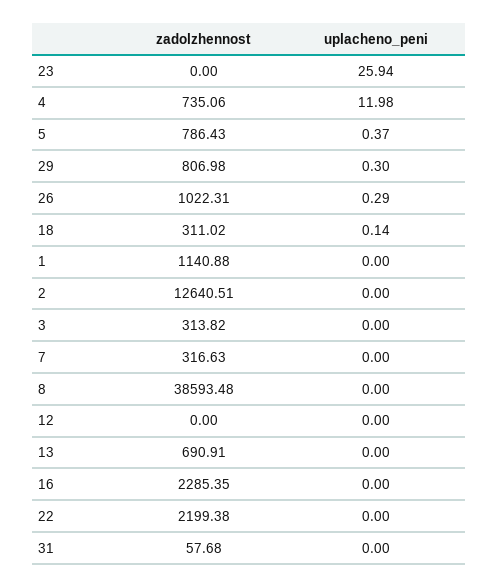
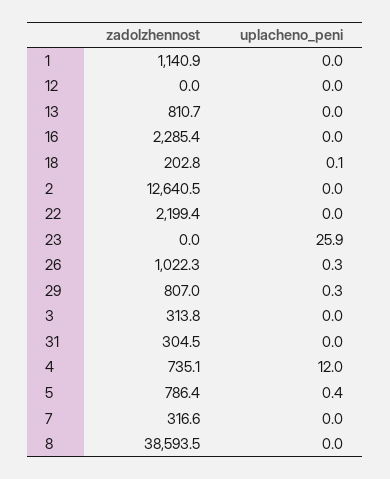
zadolzhennost, 18: 311.02 -> 202.8
zadolzhennost, 13: 690.91 -> 810.7
zadolzhennost, 31: 57.68 -> 304.5

